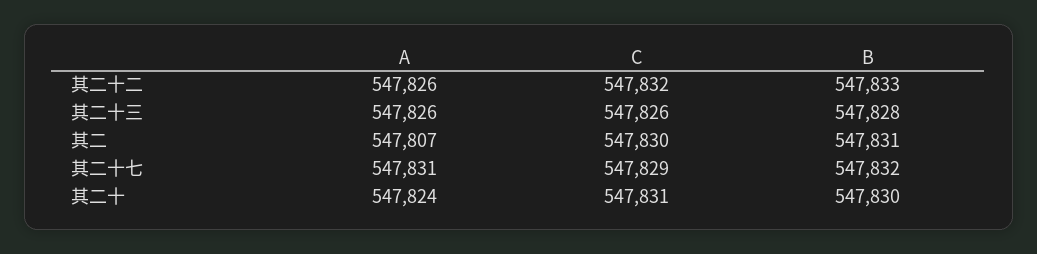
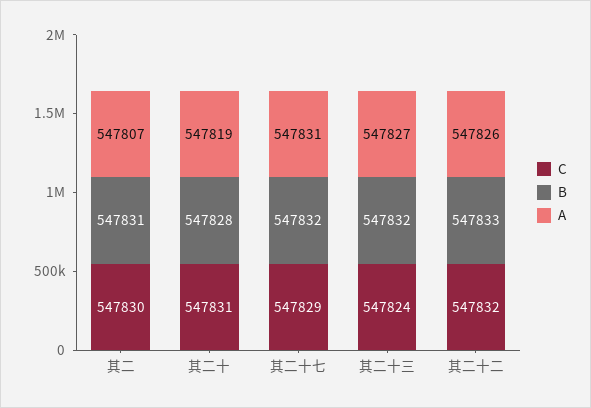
A, 其二十三: 547826 -> 547827
C, 其二十三: 547826 -> 547824
B, 其二十三: 547828 -> 547832
A, 其二十: 547824 -> 547819
B, 其二十: 547830 -> 547828

